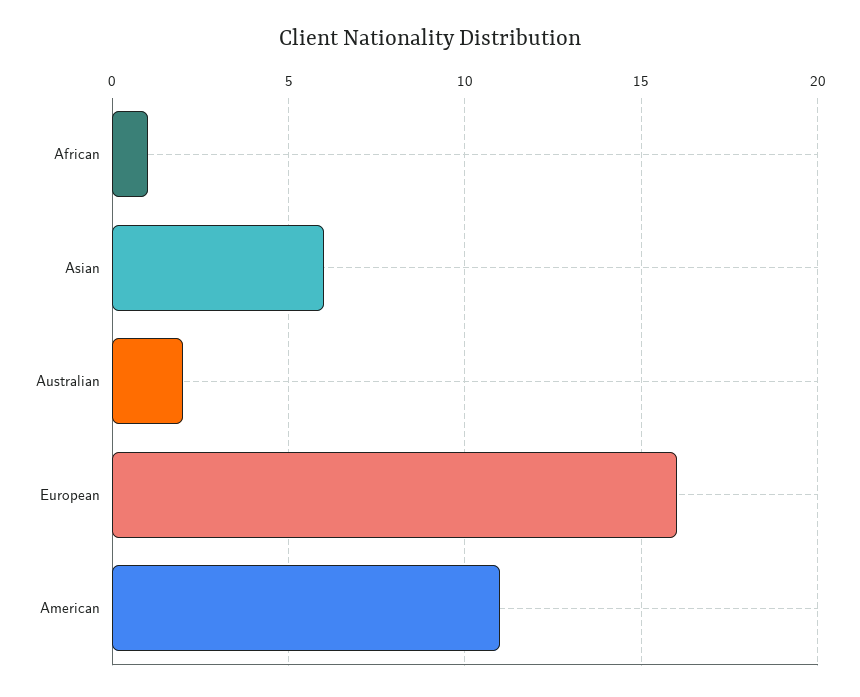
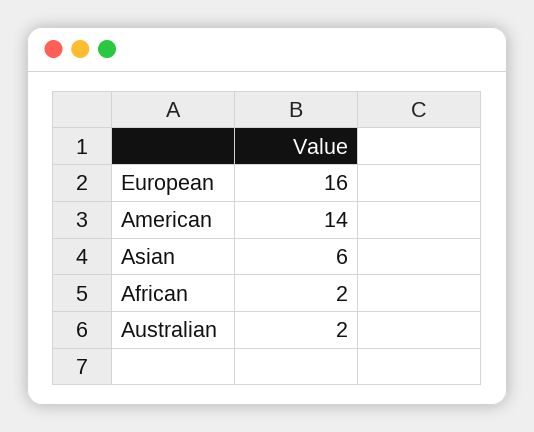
African: 1 -> 2
American: 11 -> 14

